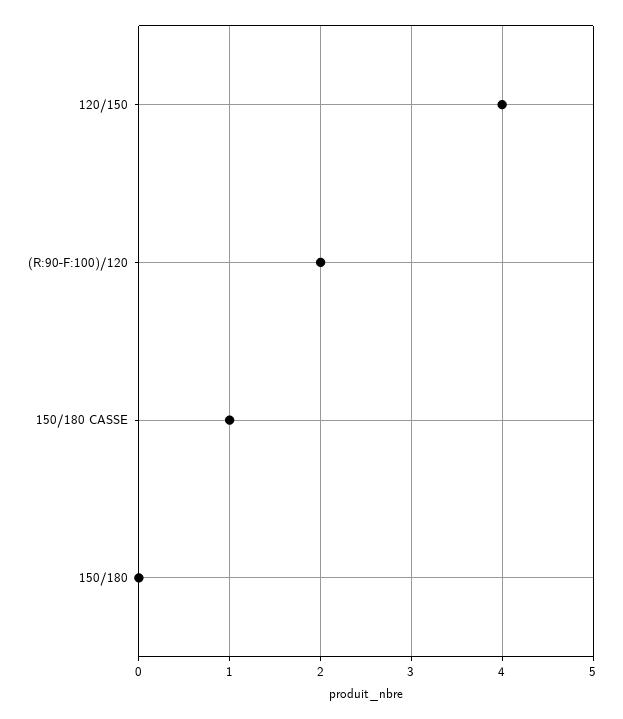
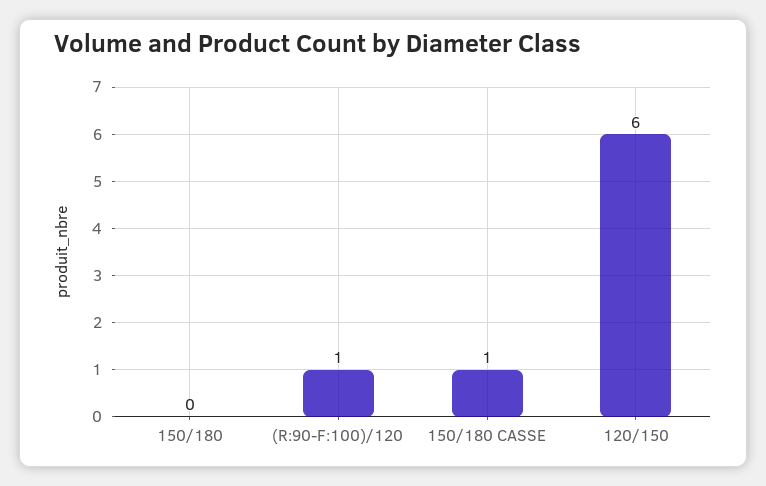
120/150: 4 -> 6
(R:90-F:100)/120: 2 -> 1

